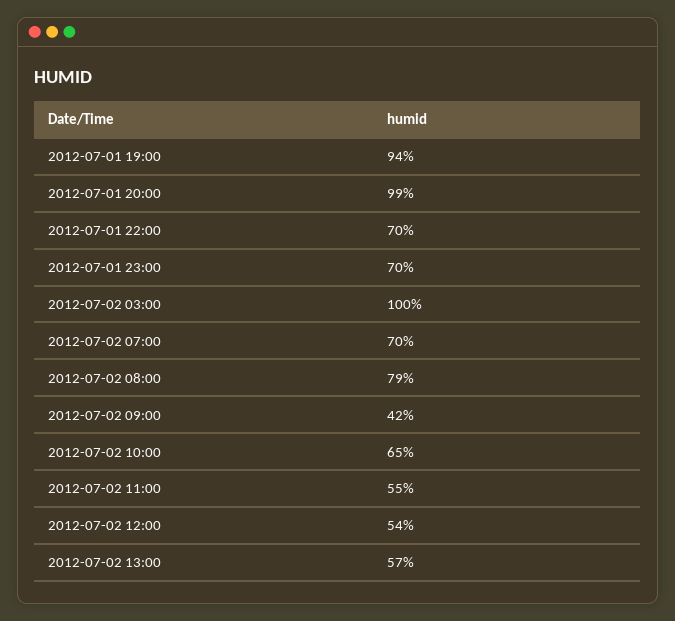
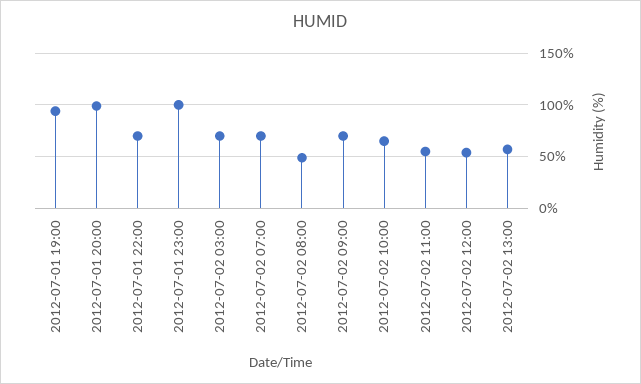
2012-07-01 23:00: 70 -> 100
2012-07-02 03:00: 100 -> 70
2012-07-02 08:00: 79 -> 50
2012-07-02 09:00: 42 -> 70

